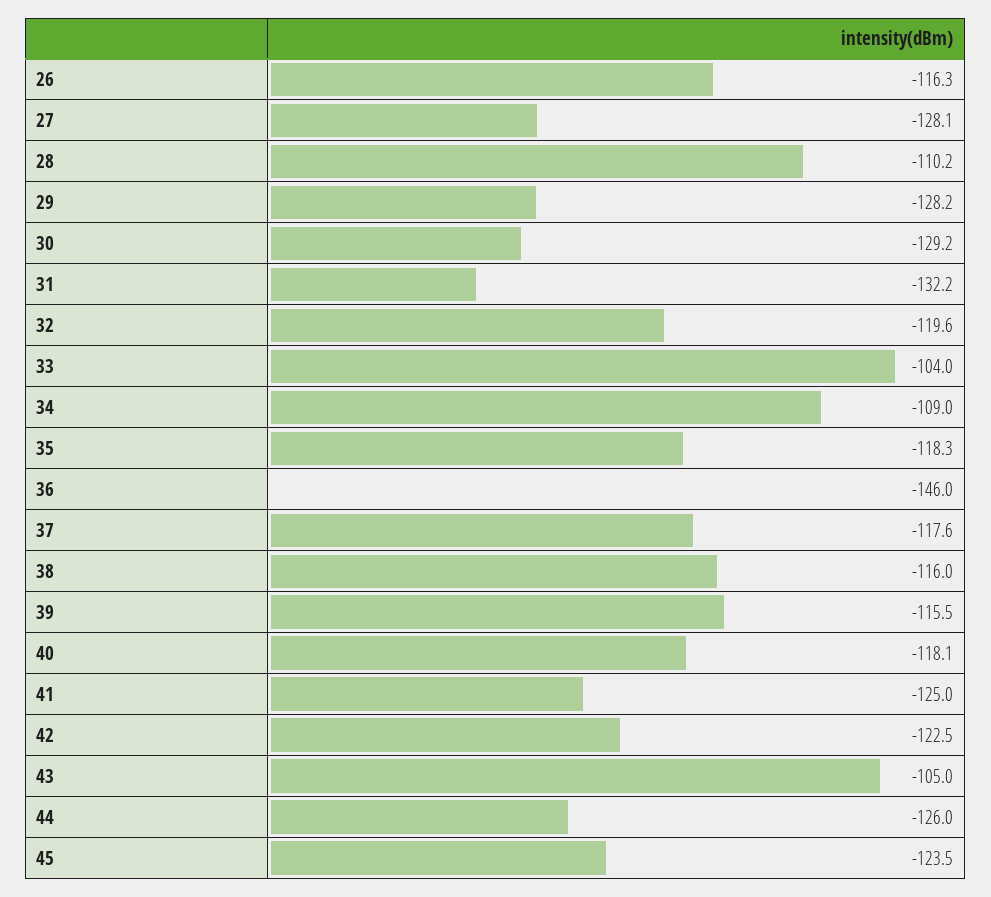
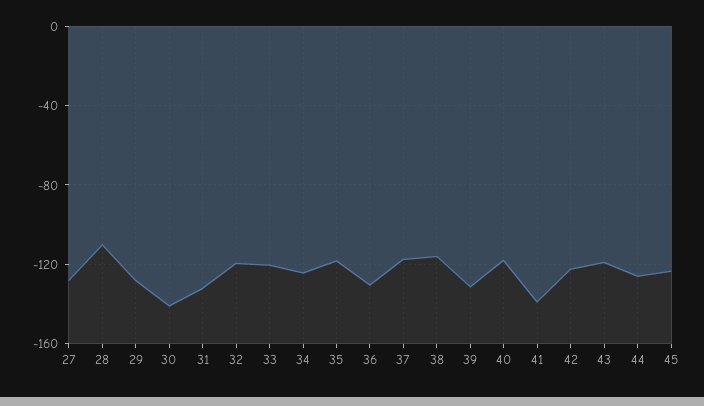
26: -116.3 -> none
30: -129.2 -> -140
33: -104 -> -120
34: -109 -> -125
36: -146 -> -130
39: -115.5 -> -130
41: -125 -> -140
43: -105 -> -120

